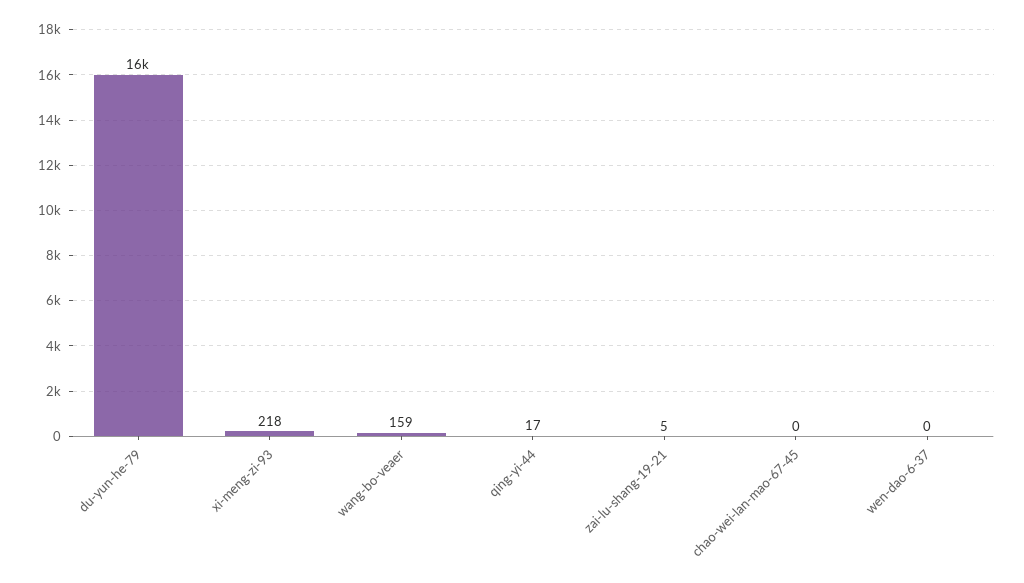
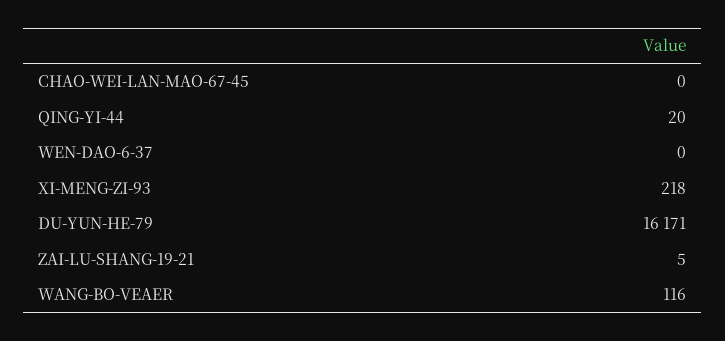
wang-bo-veaer: 159 -> 116
qing-yi-44: 17 -> 20

